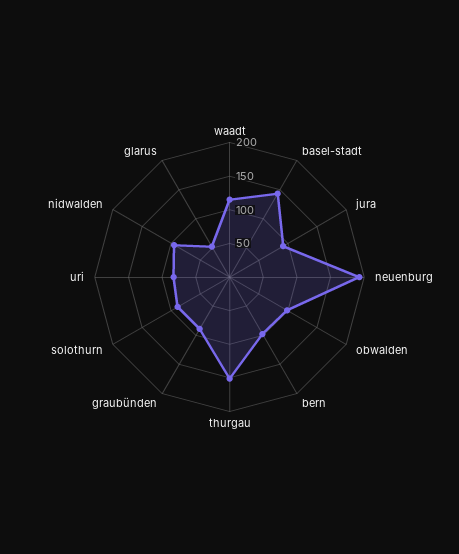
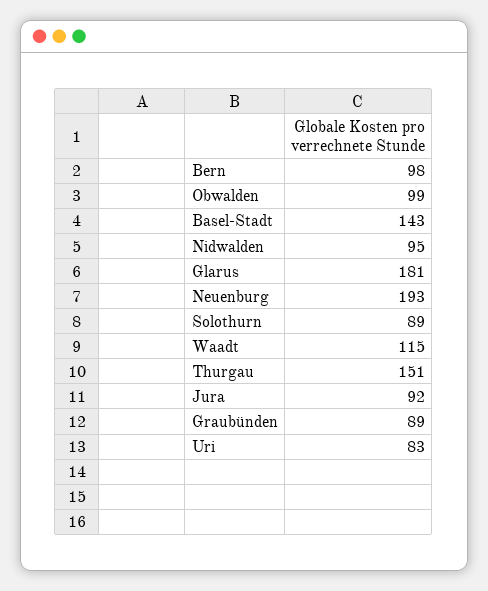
glarus: 50 -> 181

